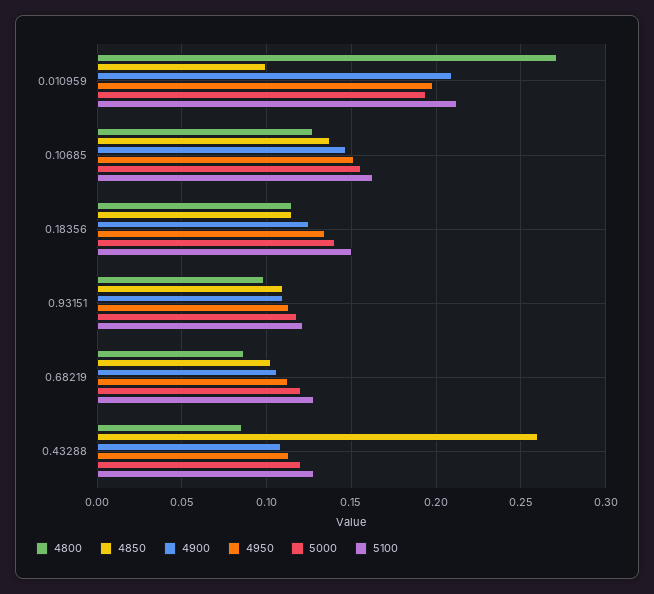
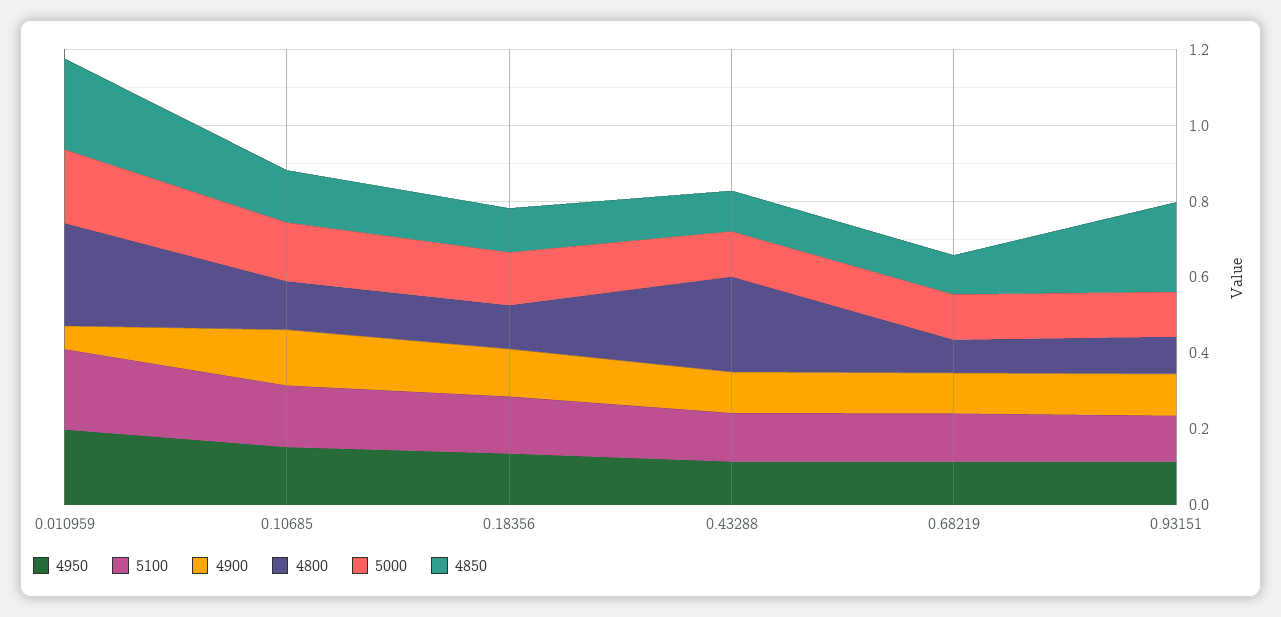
4850, 0.010959: 0.1 -> 0.25
4900, 0.010959: 0.21 -> 0.05
4850, 0.93151: 0.11 -> 0.25
4800, 0.43288: 0.085 -> 0.25
4850, 0.43288: 0.26 -> 0.1

